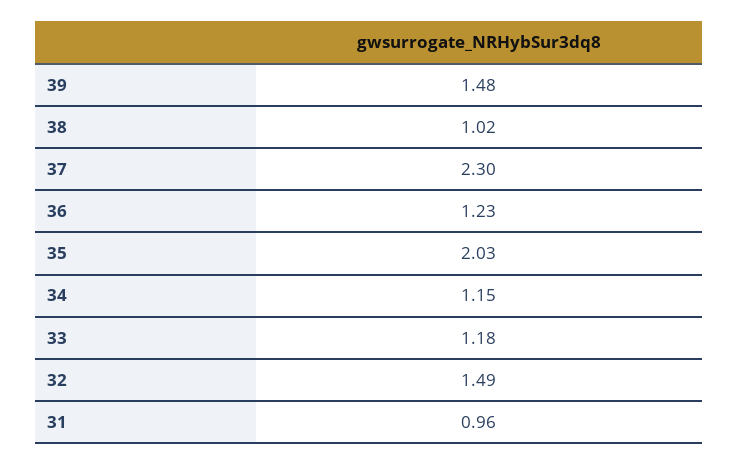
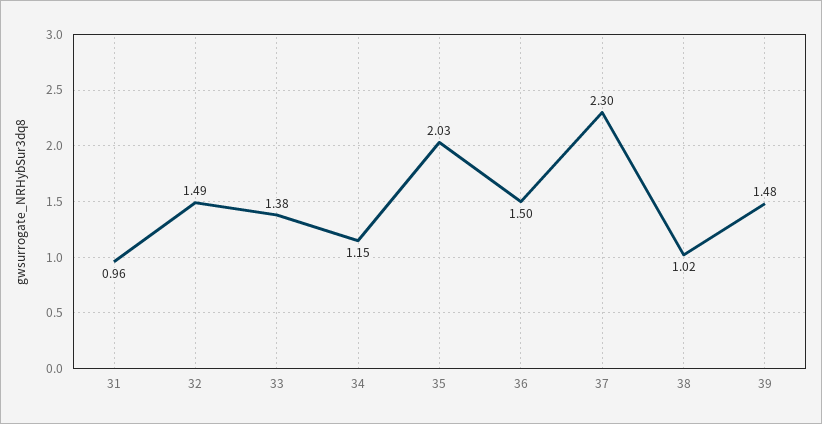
36: 1.23 -> 1.5
33: 1.18 -> 1.38

